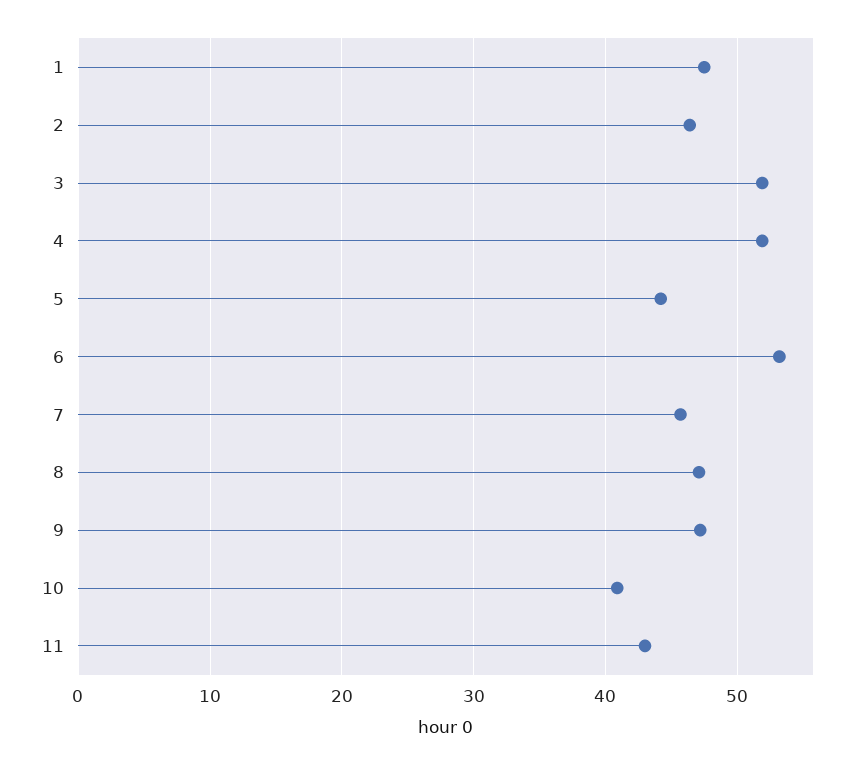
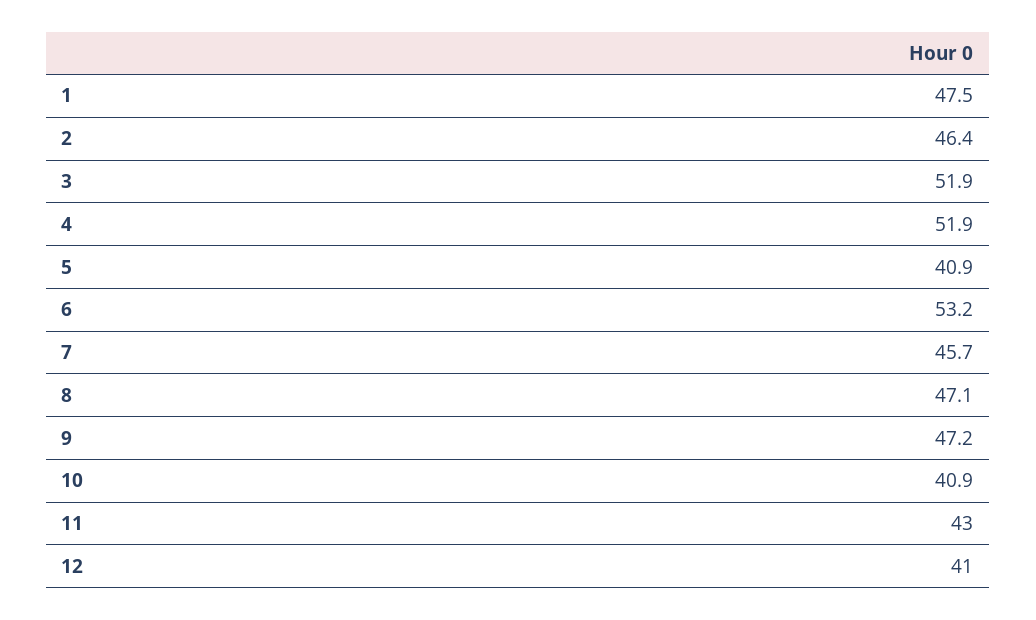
5: 44 -> 40.9
12: none -> 41

